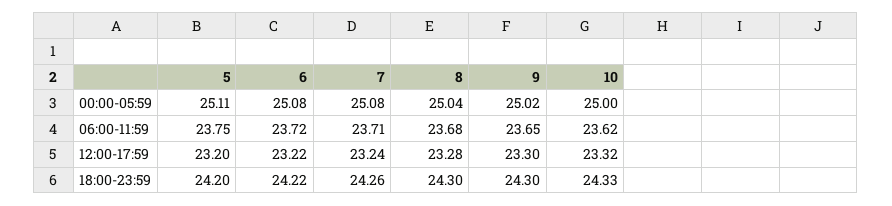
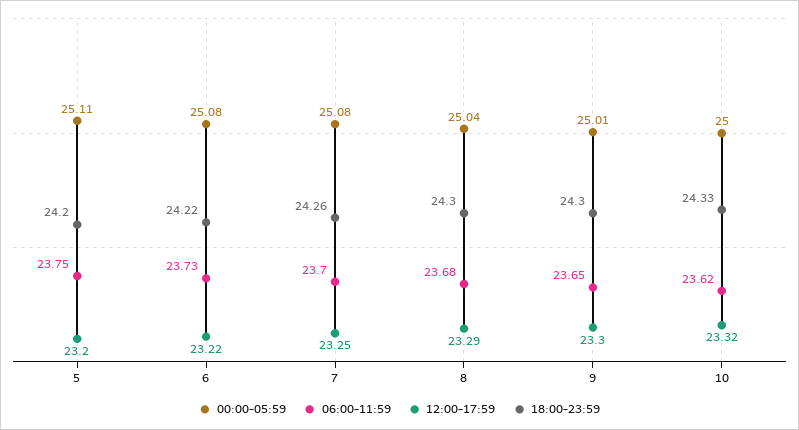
00:00-05:59, 9: 25.02 -> 25.01
06:00-11:59, 6: 23.72 -> 23.73
06:00-11:59, 7: 23.71 -> 23.7
12:00-17:59, 7: 23.24 -> 23.25
12:00-17:59, 8: 23.28 -> 23.29

